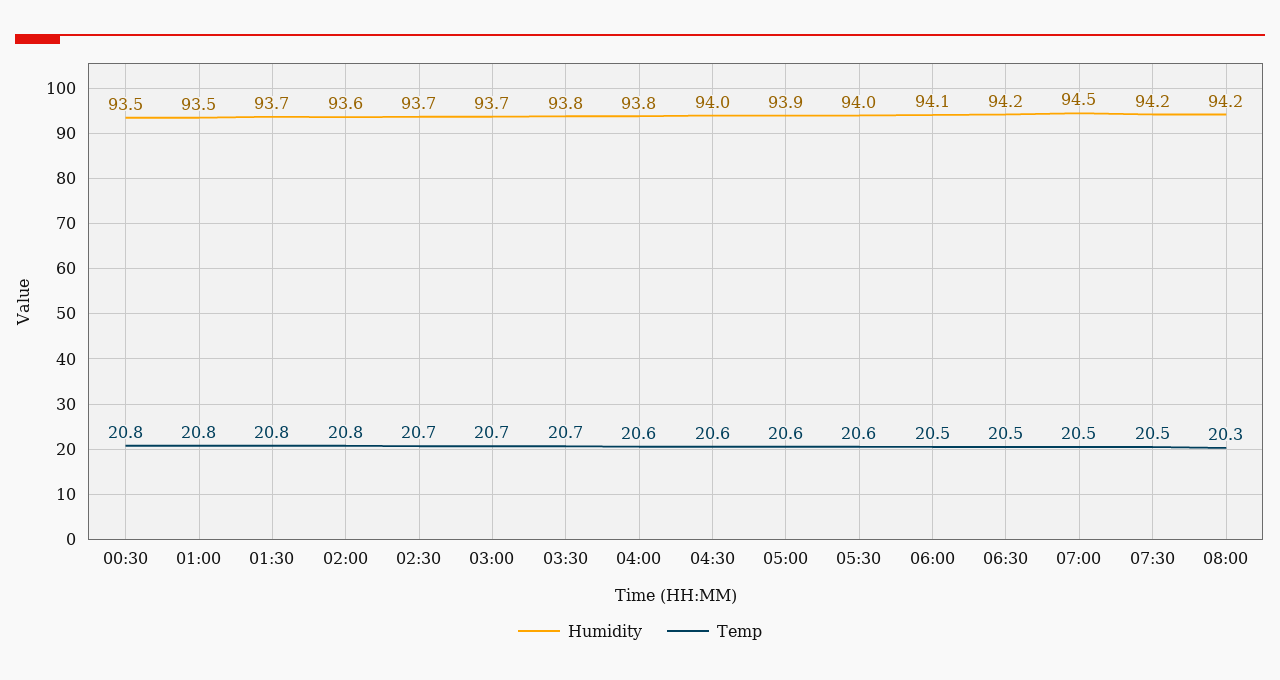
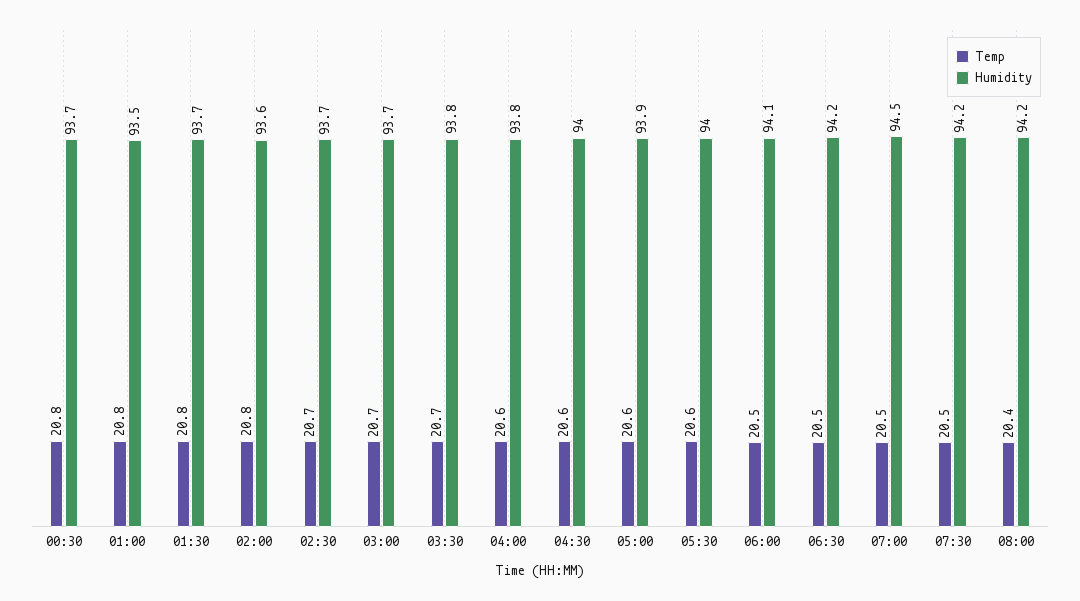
Humidity, 00:30: 93.5 -> 93.7
Temp, 08:00: 20.3 -> 20.4

